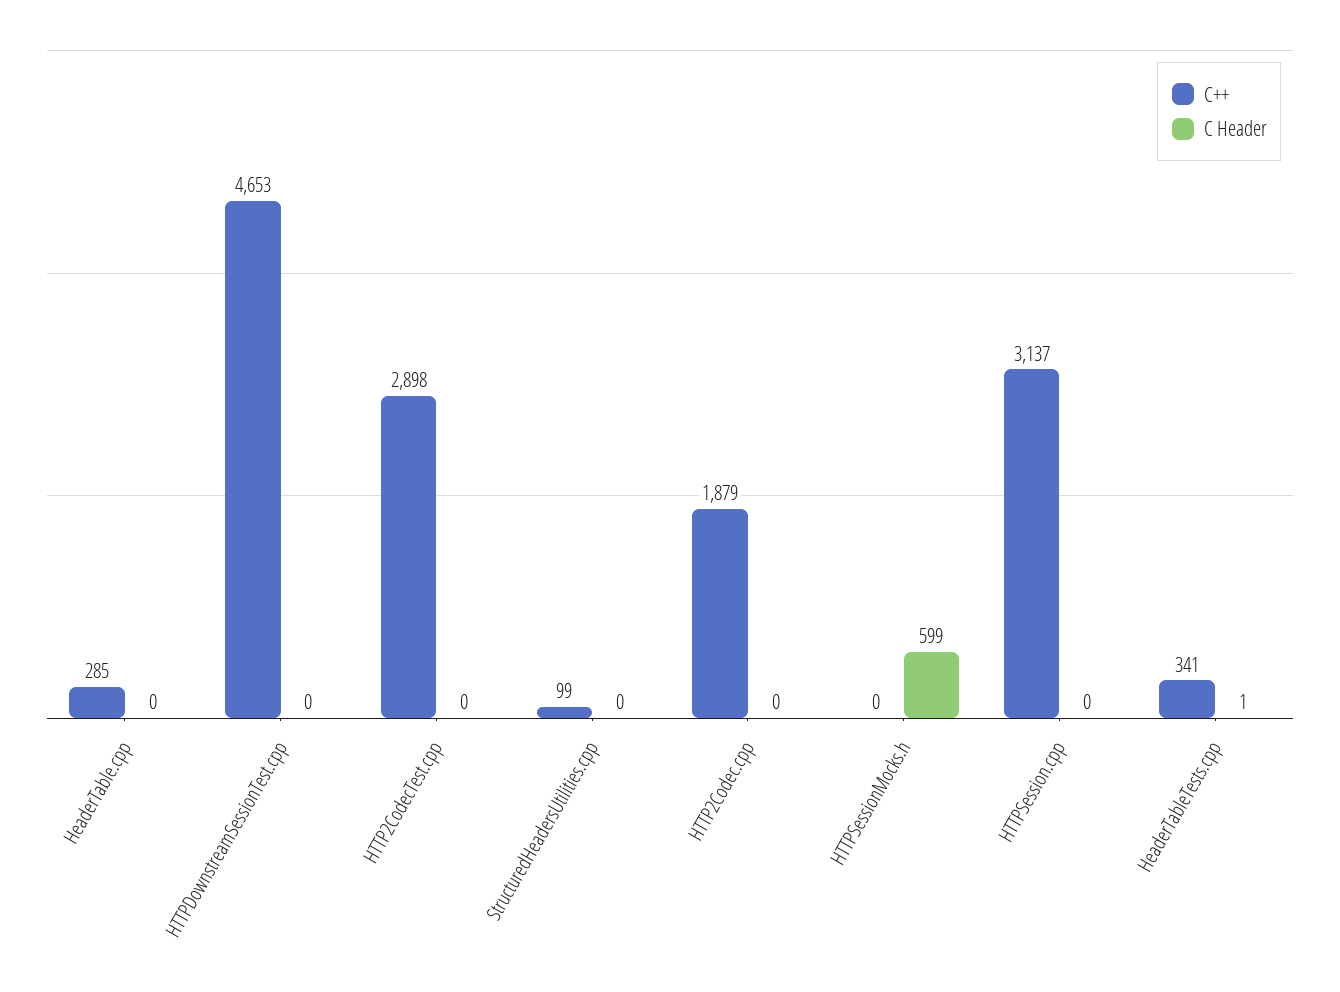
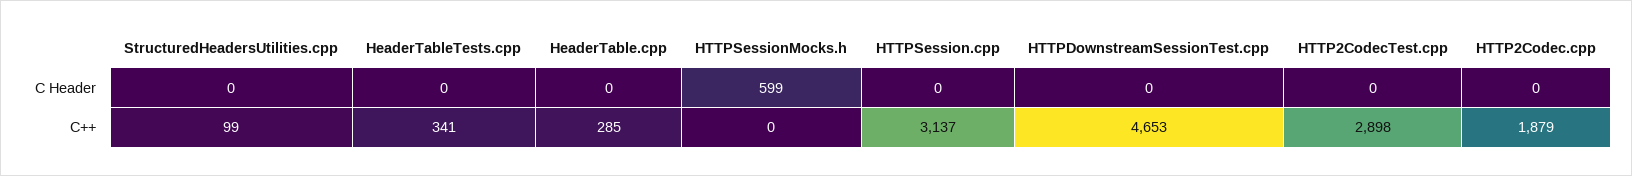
C Header, HeaderTableTests.cpp: 1 -> 0

